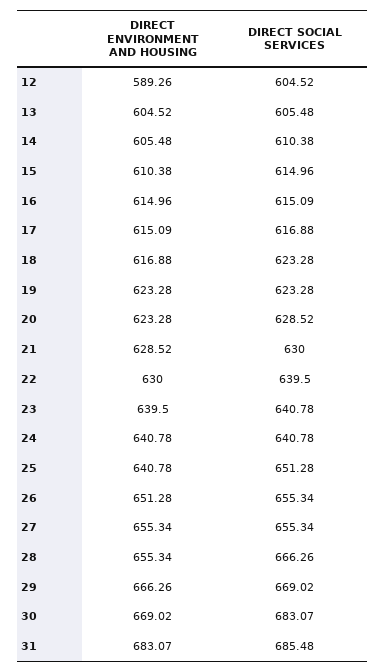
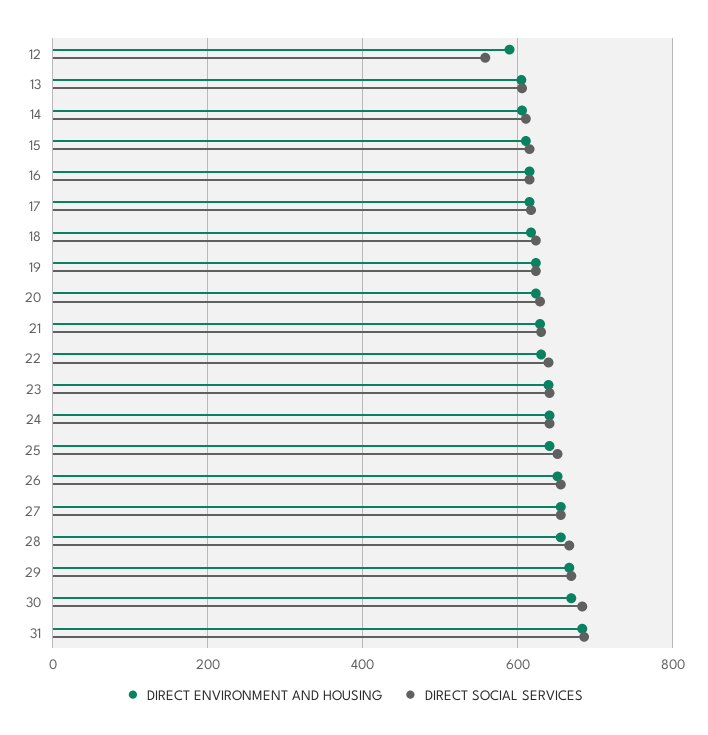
DIRECT SOCIAL SERVICES, 12: 604.52 -> 560

